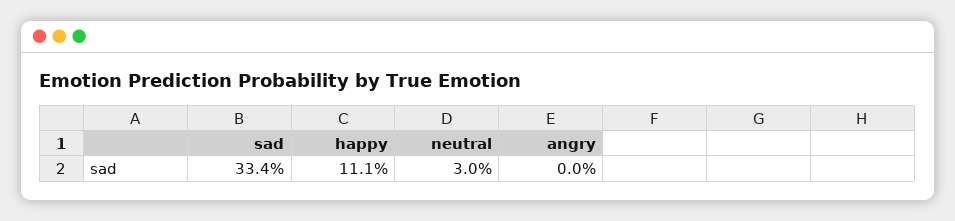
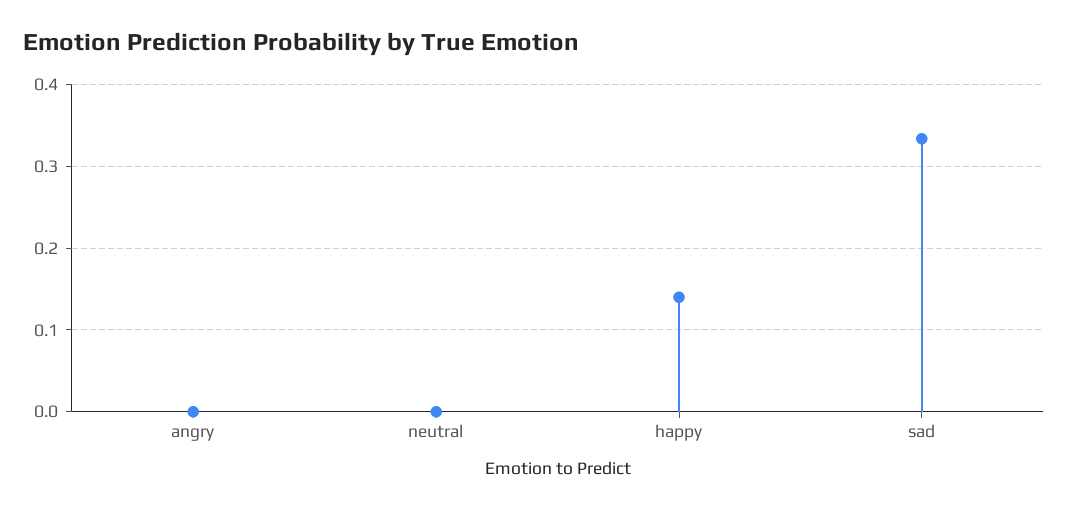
happy: 0.111 -> 0.14
neutral: 0.03 -> 0

